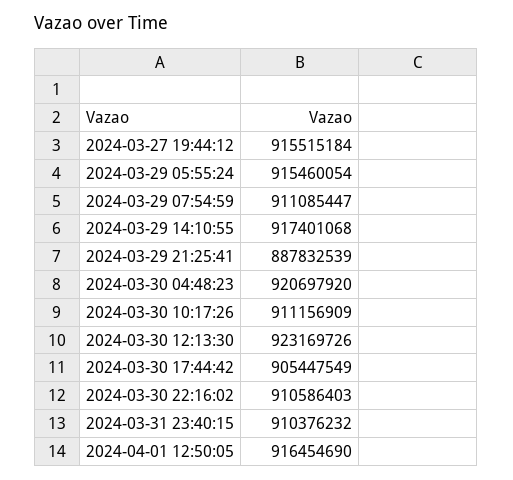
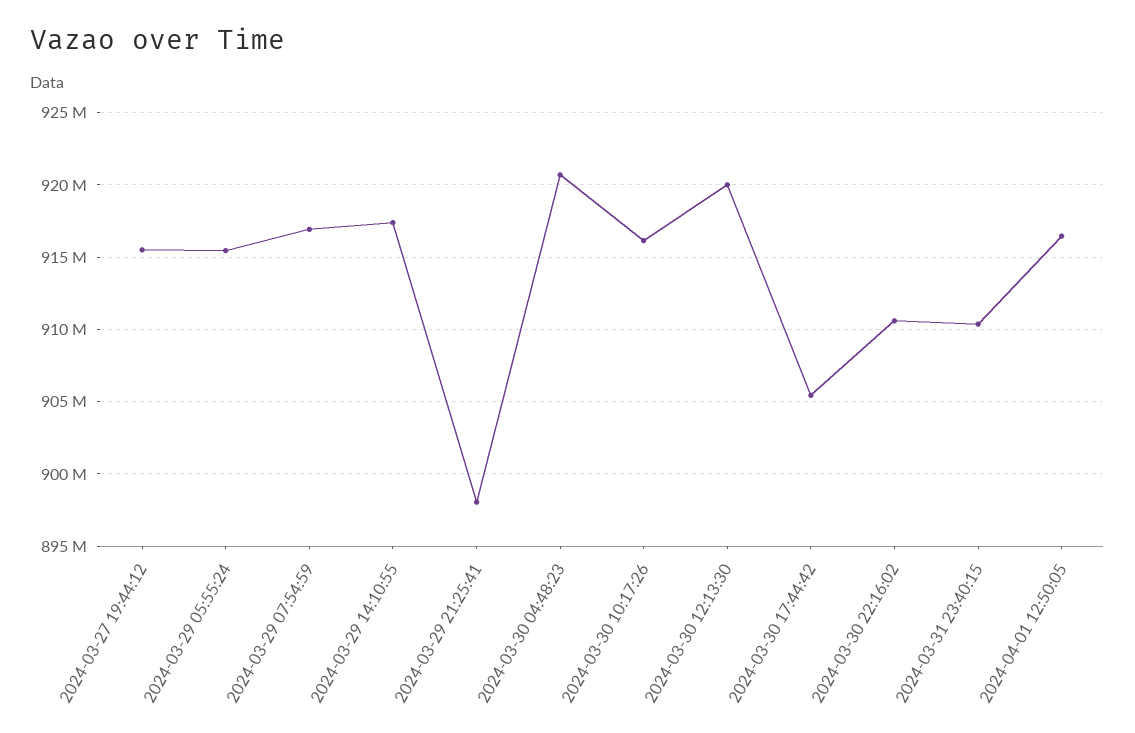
2024-03-29 07:54:59: 911085447 -> 917000000
2024-03-29 21:25:41: 887832539 -> 898000000
2024-03-30 10:17:26: 911156909 -> 916000000
2024-03-30 12:13:30: 923169726 -> 920000000

